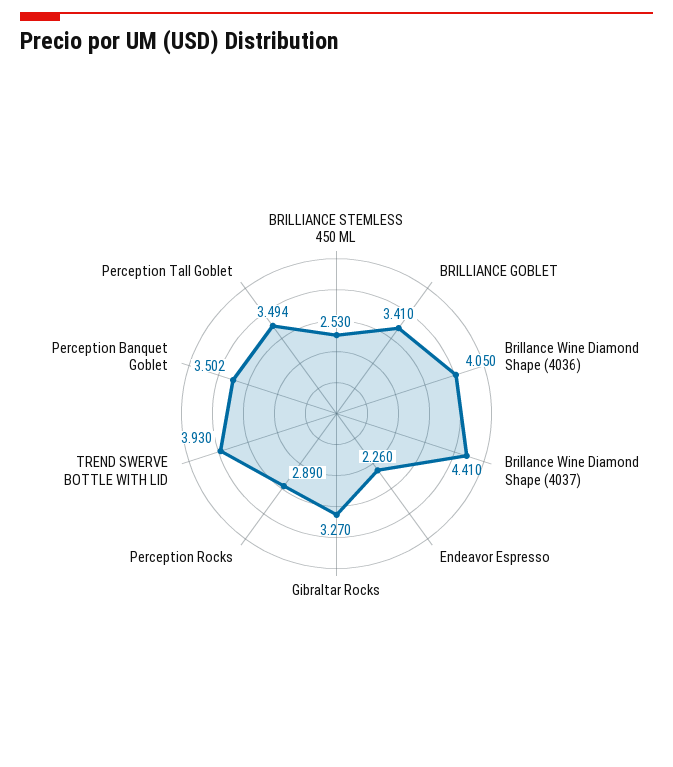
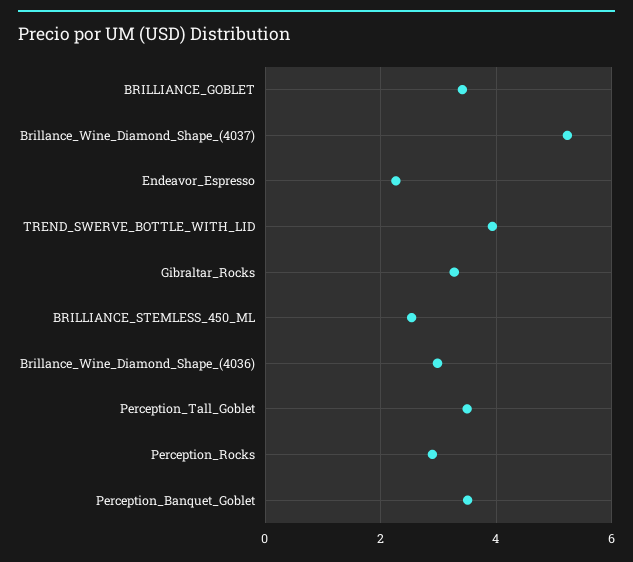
Brillance Wine Diamond Shape (4036): 4.05 -> 3
Brillance Wine Diamond Shape (4037): 4.41 -> 5.2

